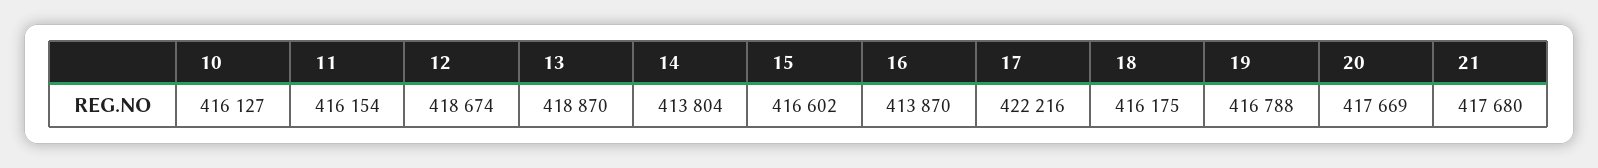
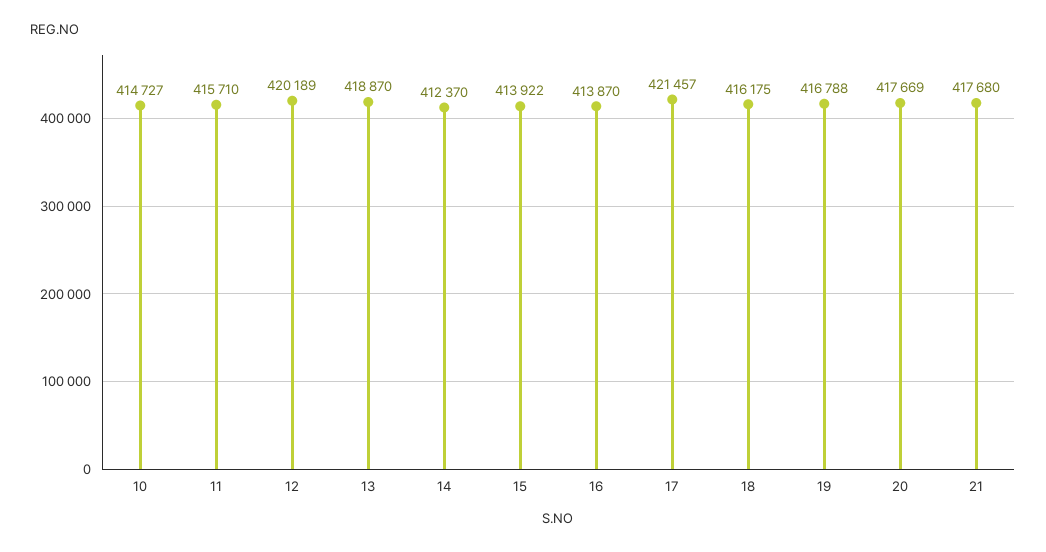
10: 416127 -> 414727
11: 416154 -> 415710
12: 418674 -> 420189
14: 413804 -> 412370
15: 416602 -> 413922
17: 422216 -> 421457

